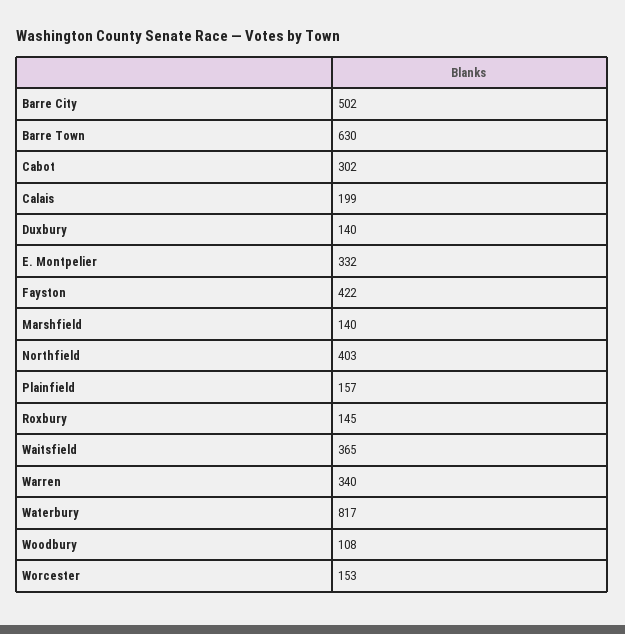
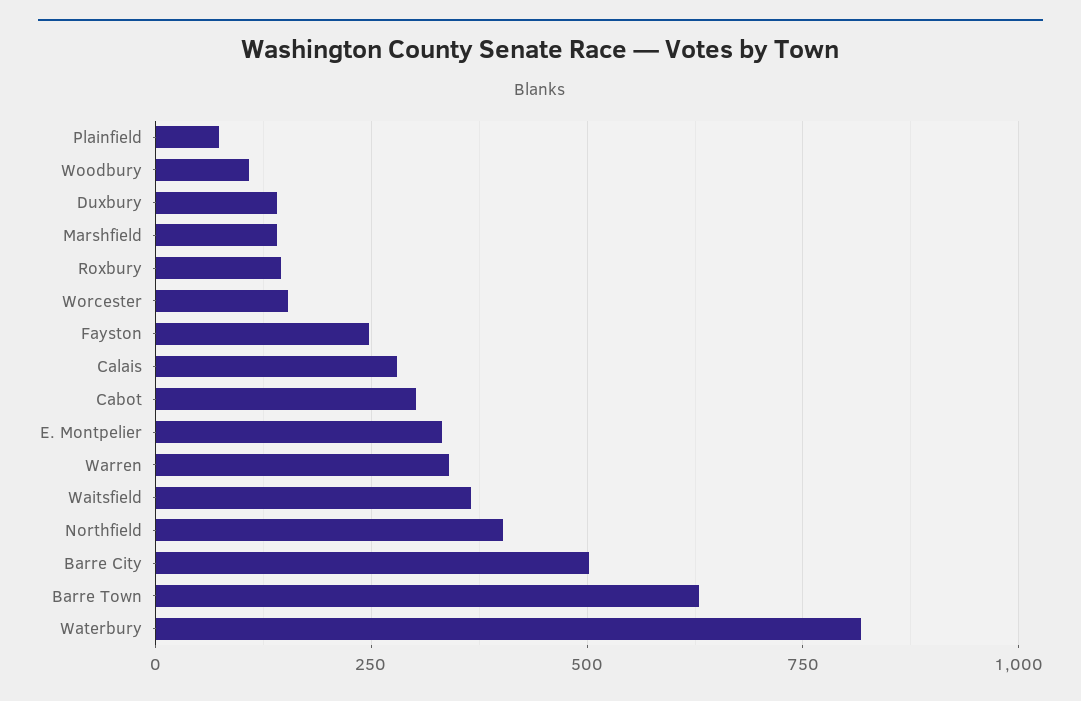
Calais: 199 -> 275
Fayston: 422 -> 250
Plainfield: 157 -> 75

